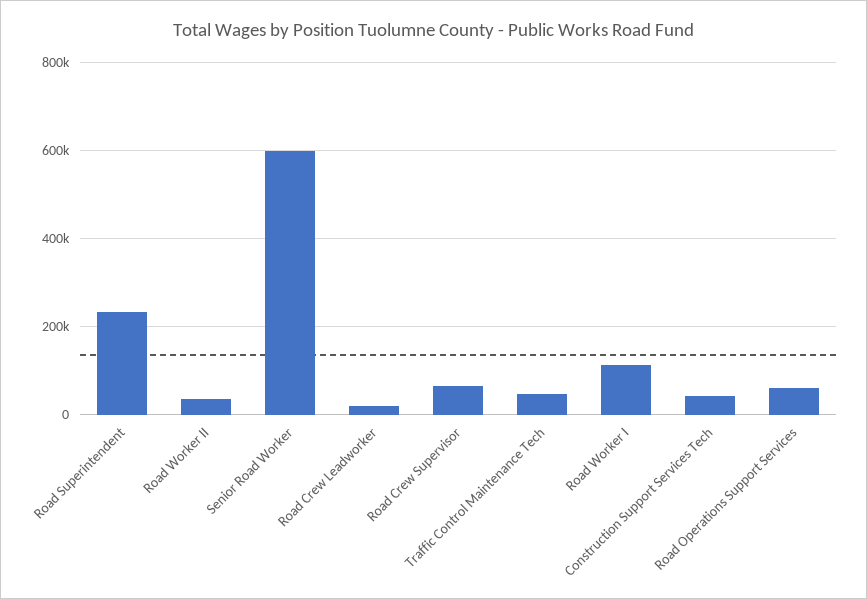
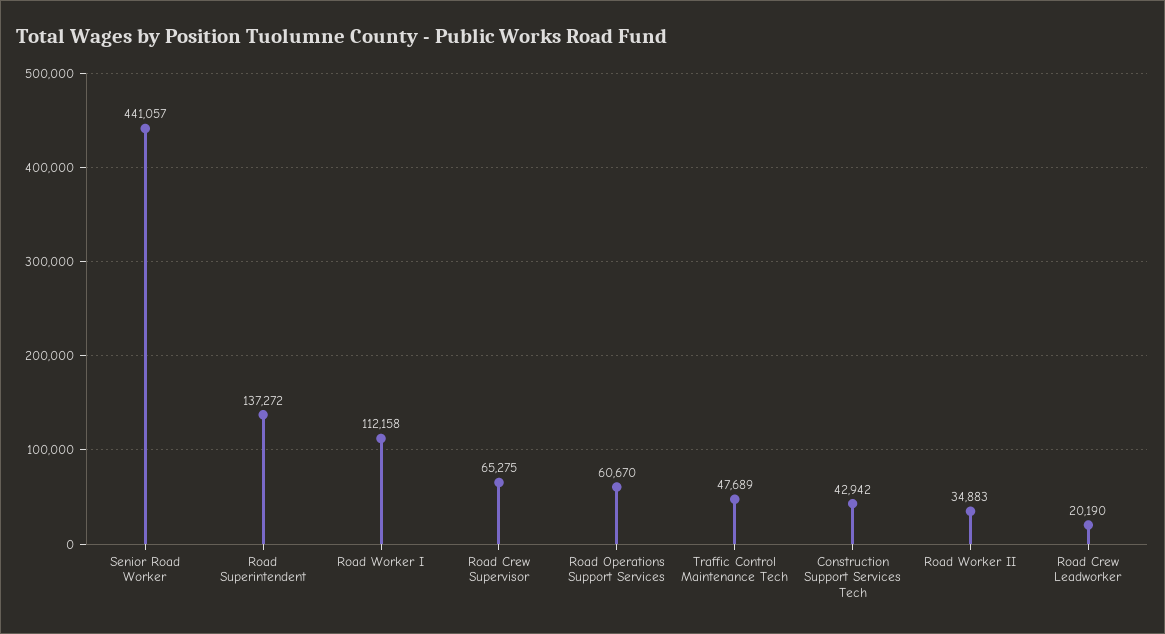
Road Superintendent: 240000 -> 137272
Senior Road Worker: 600000 -> 441057

